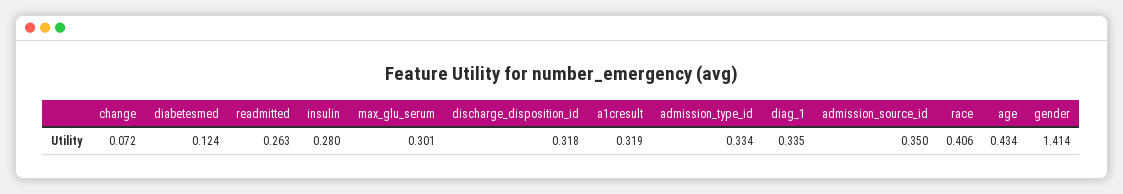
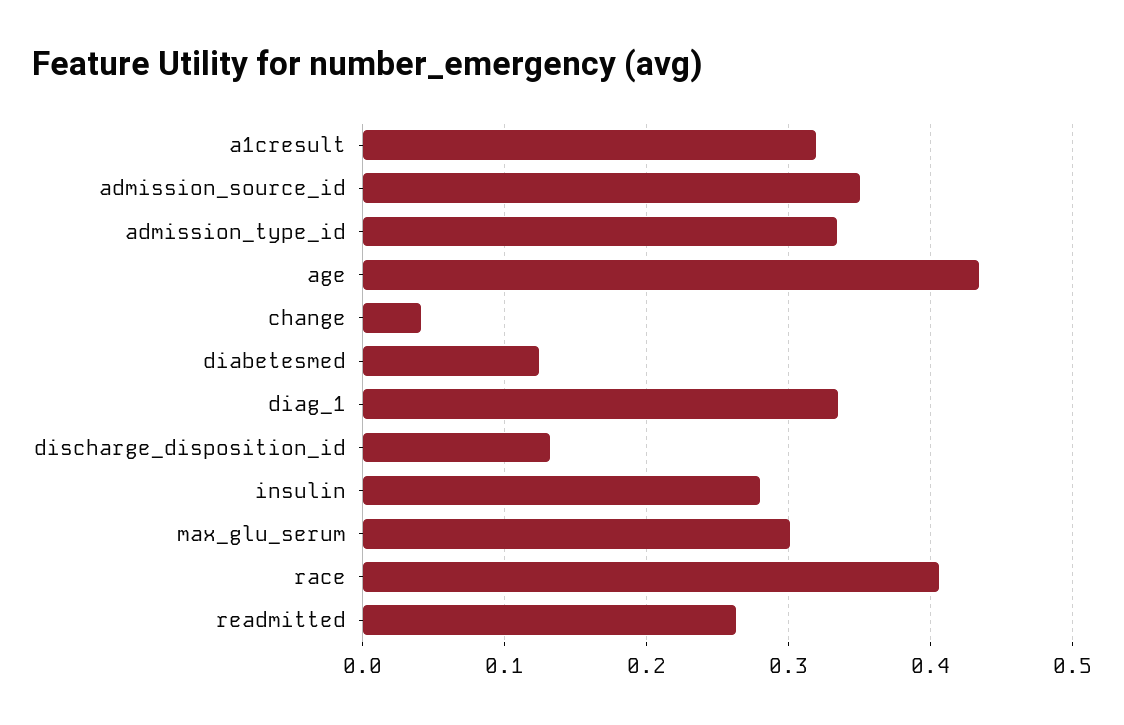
change: 0.072 -> 0.04
discharge_disposition_id: 0.318 -> 0.13
gender: 1.414 -> none

